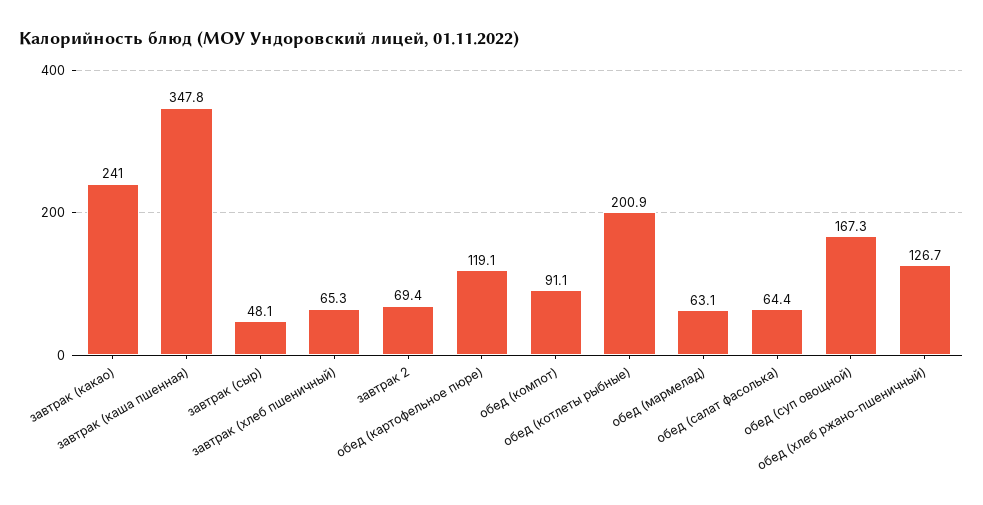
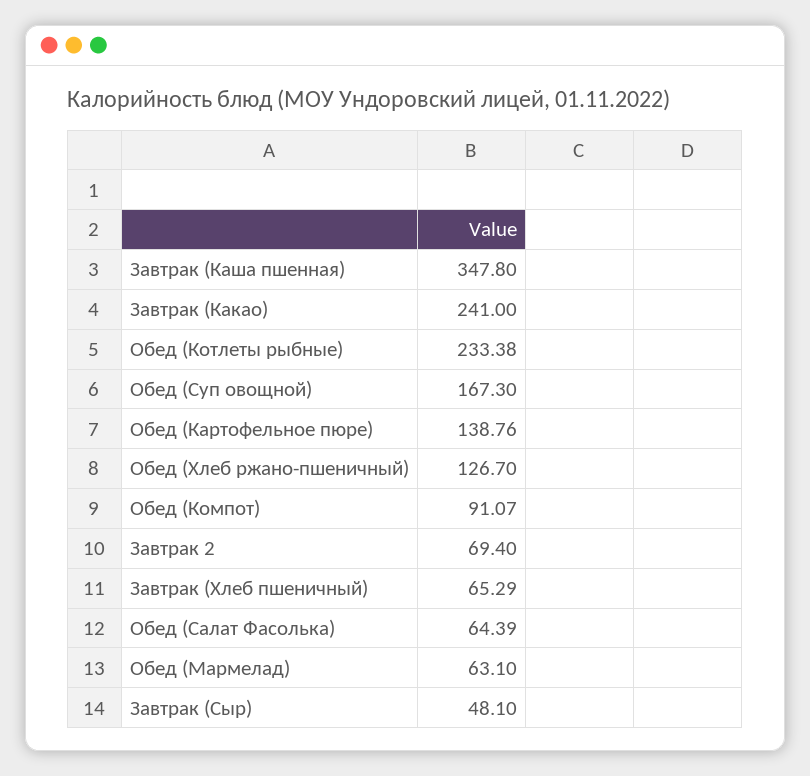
обед (картофельное пюре): 119.1 -> 138.76
обед (котлеты рыбные): 200.9 -> 233.38

